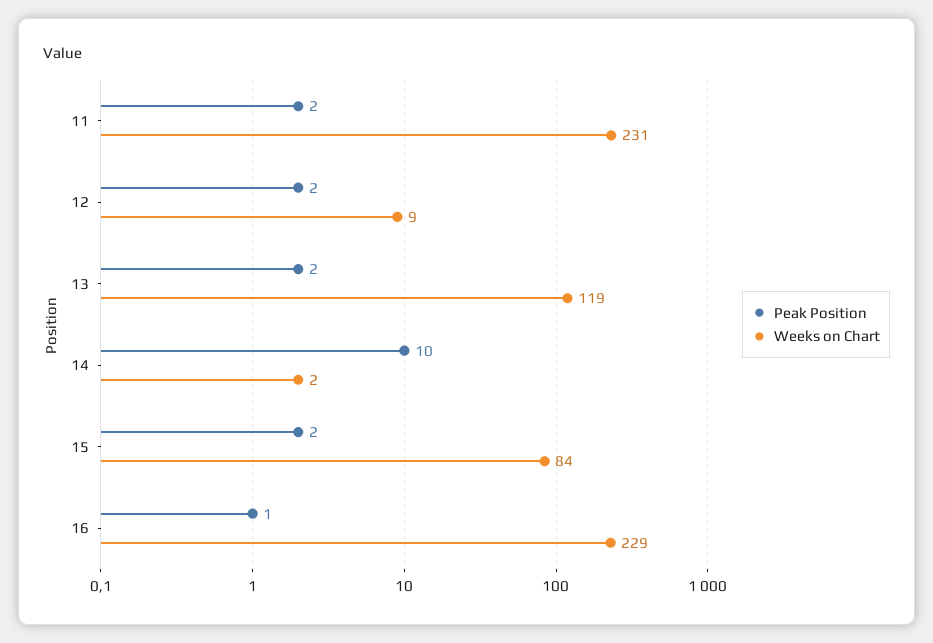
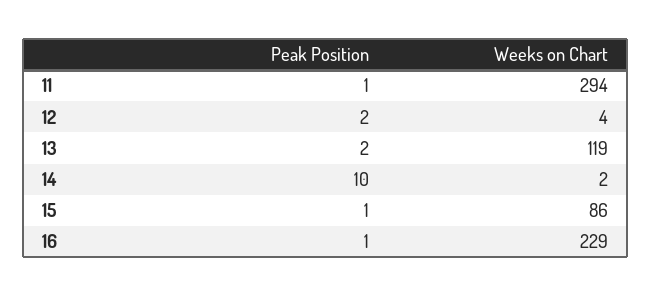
Peak Position, 11: 2 -> 1
Weeks on Chart, 11: 231 -> 294
Weeks on Chart, 12: 9 -> 4
Peak Position, 15: 2 -> 1
Weeks on Chart, 15: 84 -> 86

